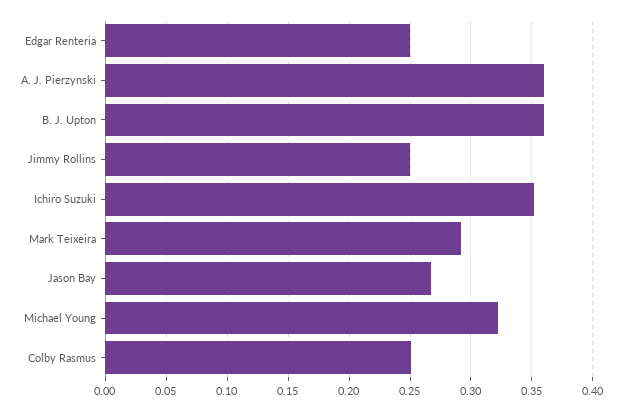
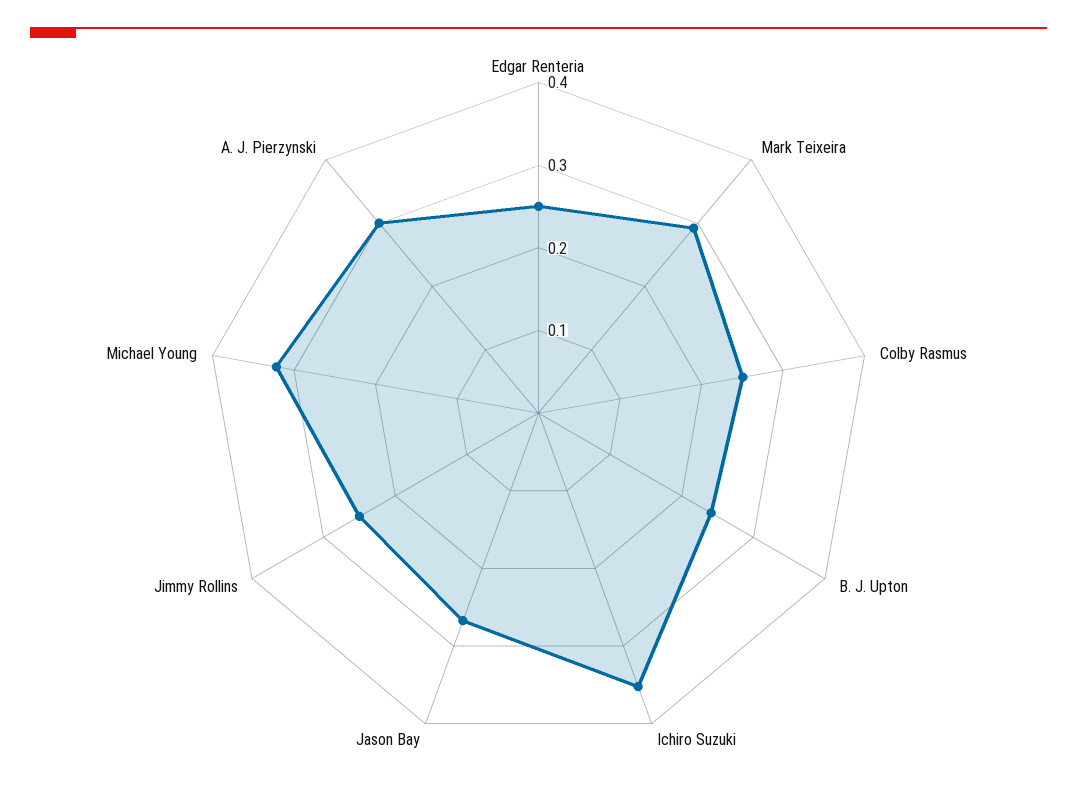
A. J. Pierzynski: 0.36 -> 0.3
B. J. Upton: 0.36 -> 0.24

